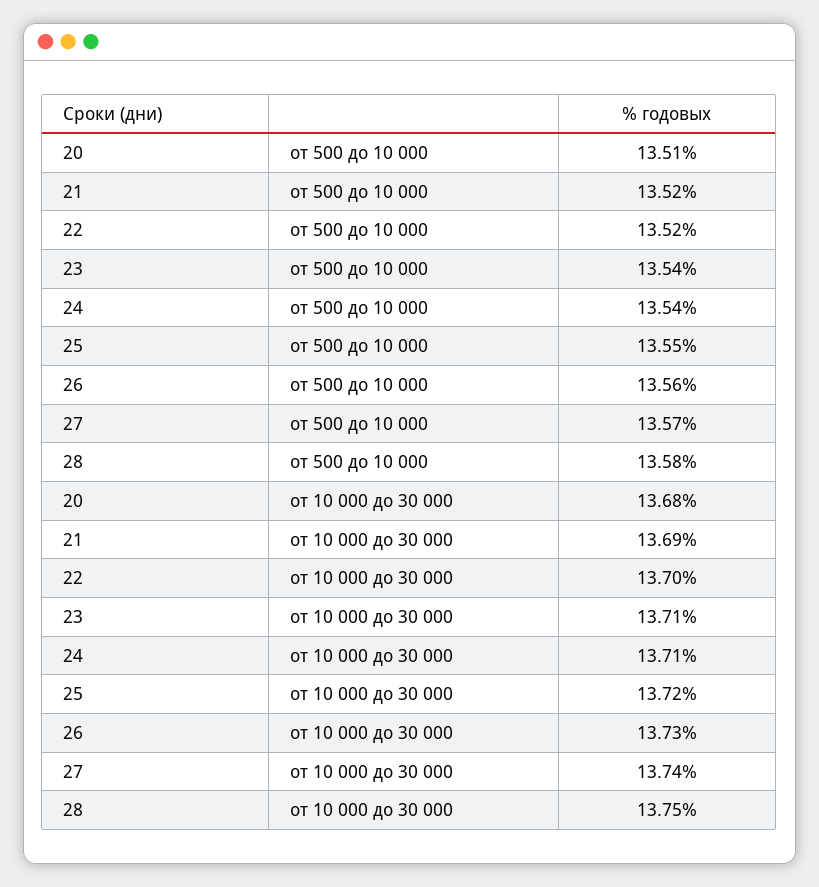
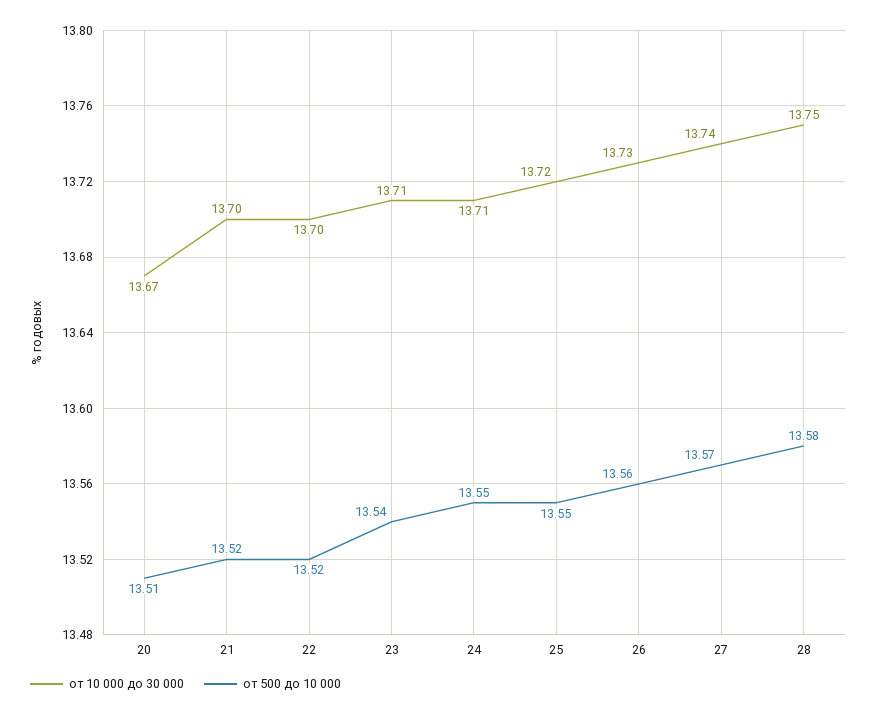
от 500 до 10 000, 24: 13.54 -> 13.55
от 10 000 до 30 000, 20: 13.68 -> 13.67
от 10 000 до 30 000, 21: 13.69 -> 13.7

